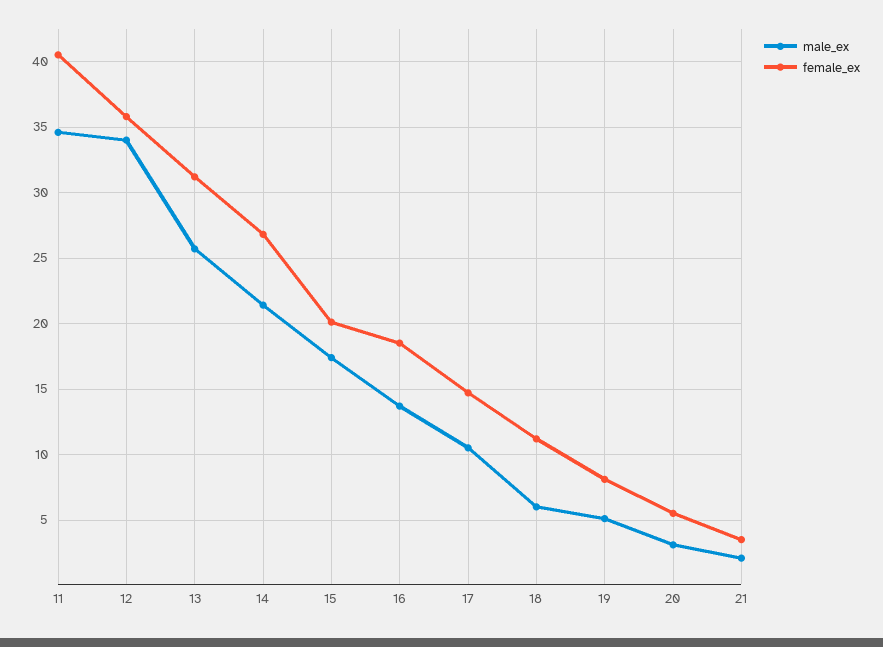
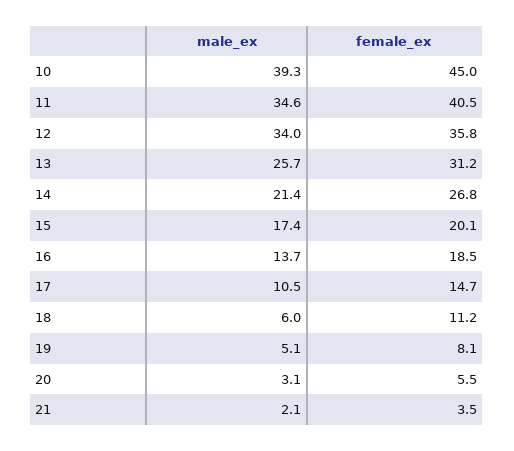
male_ex, 10: none -> 39.3
female_ex, 10: none -> 45

